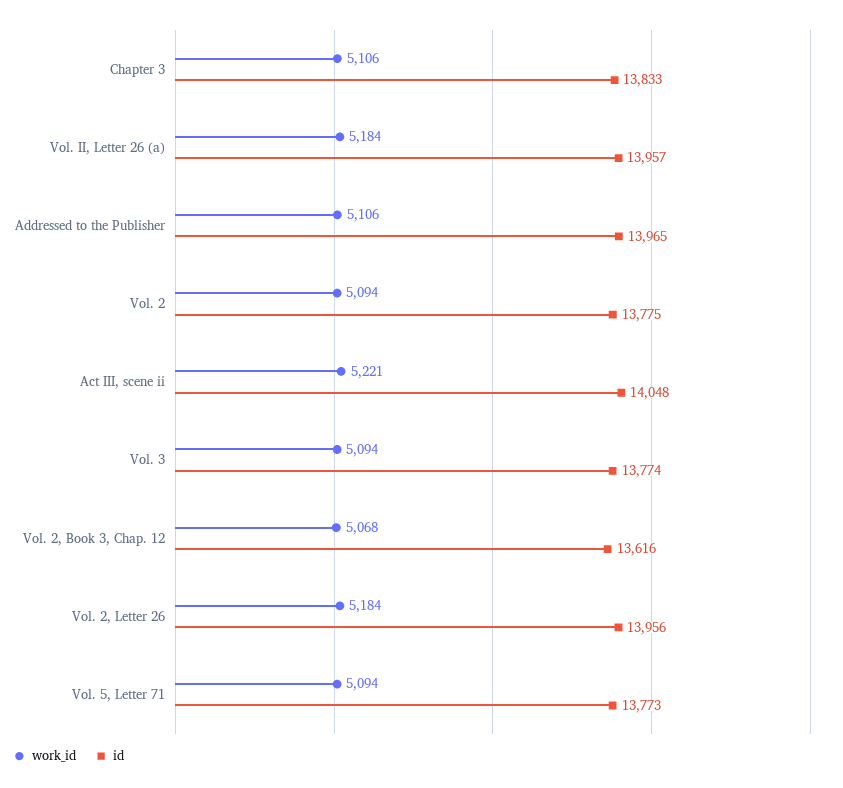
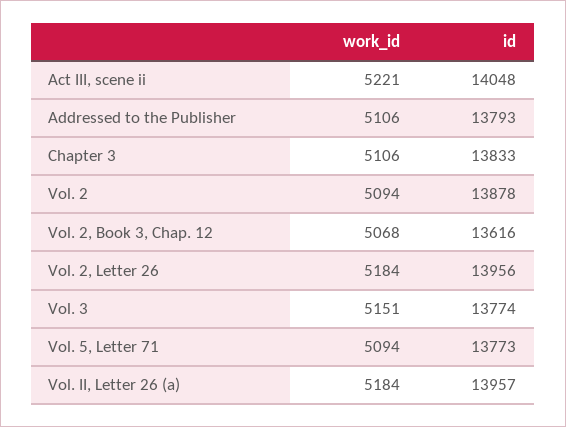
id, Addressed to the Publisher: 13965 -> 13793
id, Vol. 2: 13775 -> 13878
work_id, Vol. 3: 5094 -> 5151

